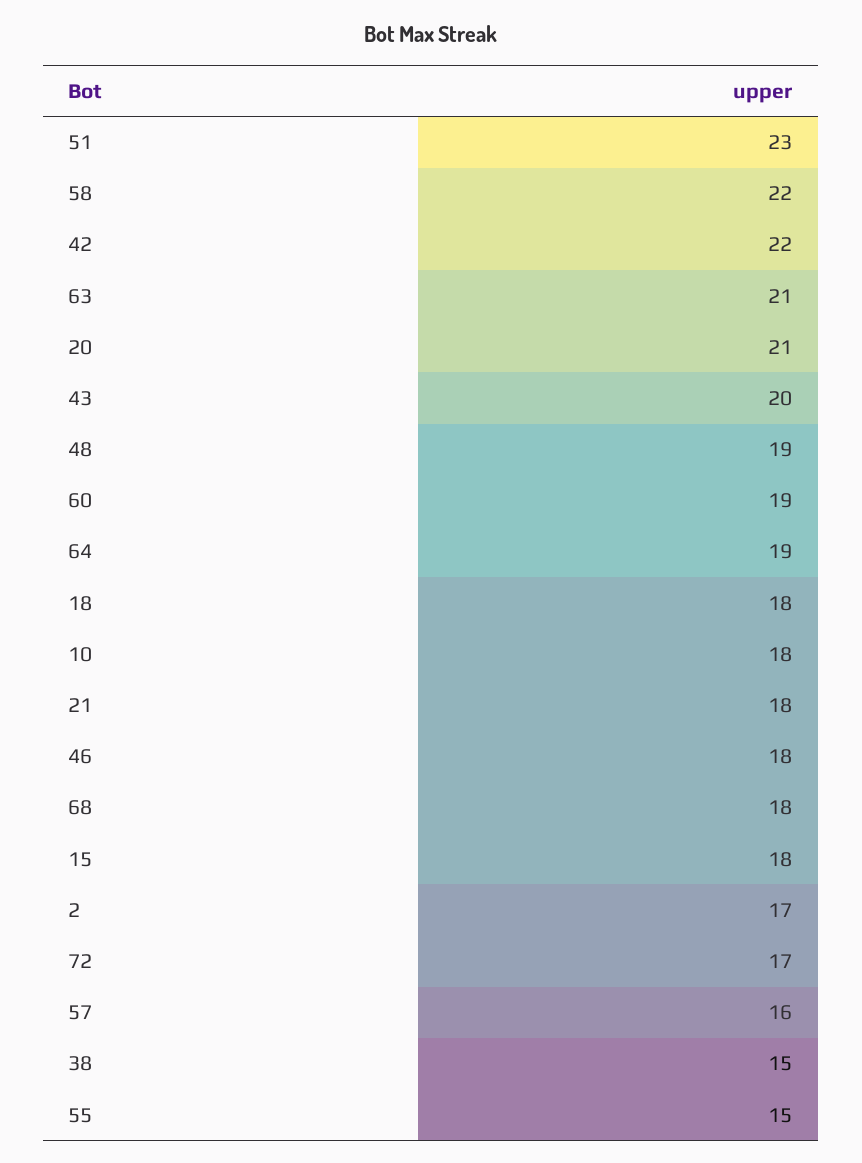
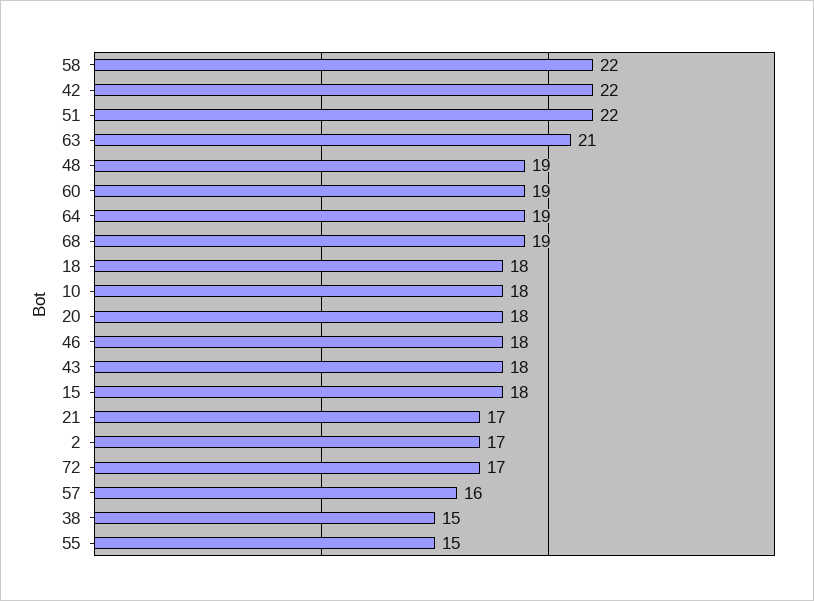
51: 23 -> 22
20: 21 -> 18
43: 20 -> 18
21: 18 -> 17
68: 18 -> 19

